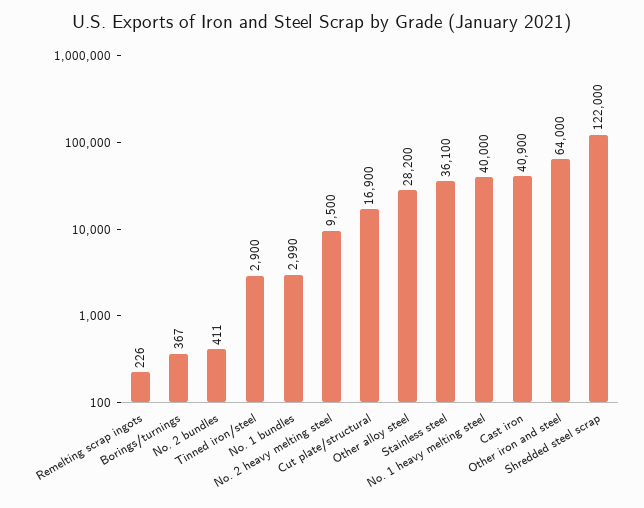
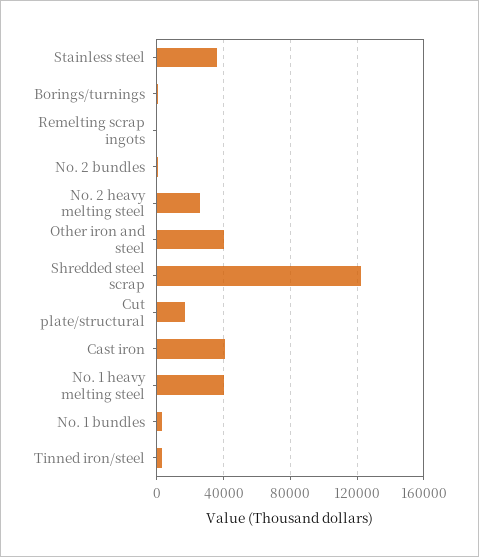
No. 2 heavy melting steel: 9500 -> 25000
Other alloy steel: 28200 -> none
Other iron and steel: 64000 -> 40000

